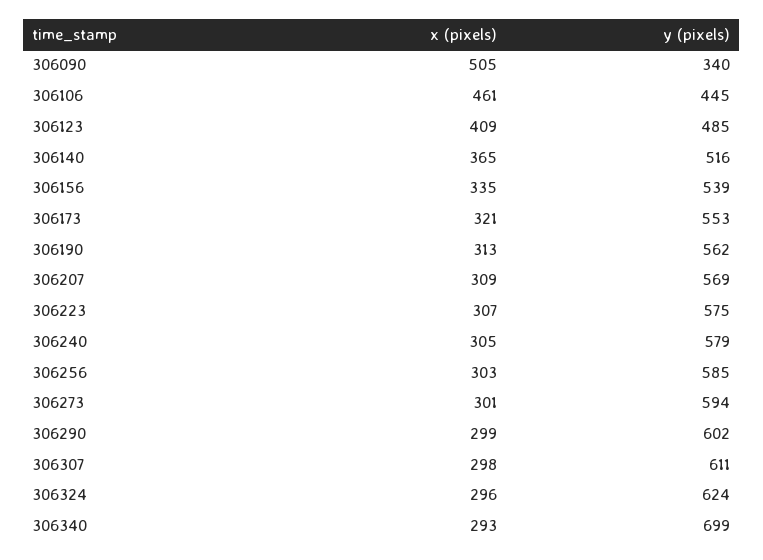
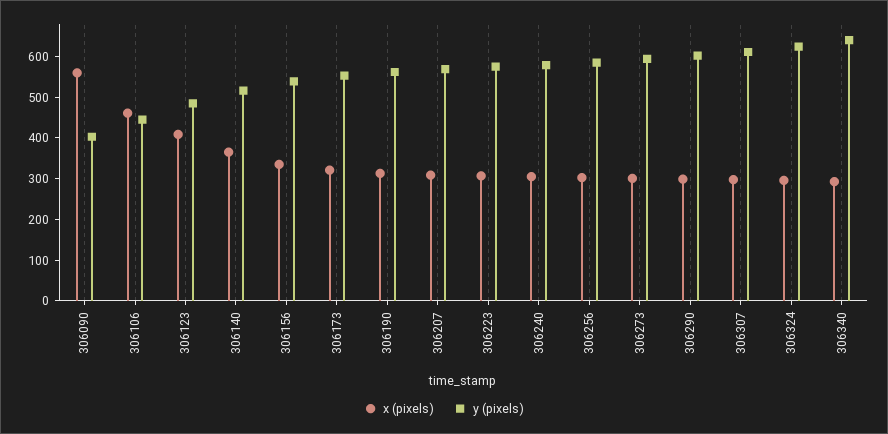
x (pixels), 306090: 505 -> 560
y (pixels), 306090: 340 -> 400
y (pixels), 306340: 699 -> 640

